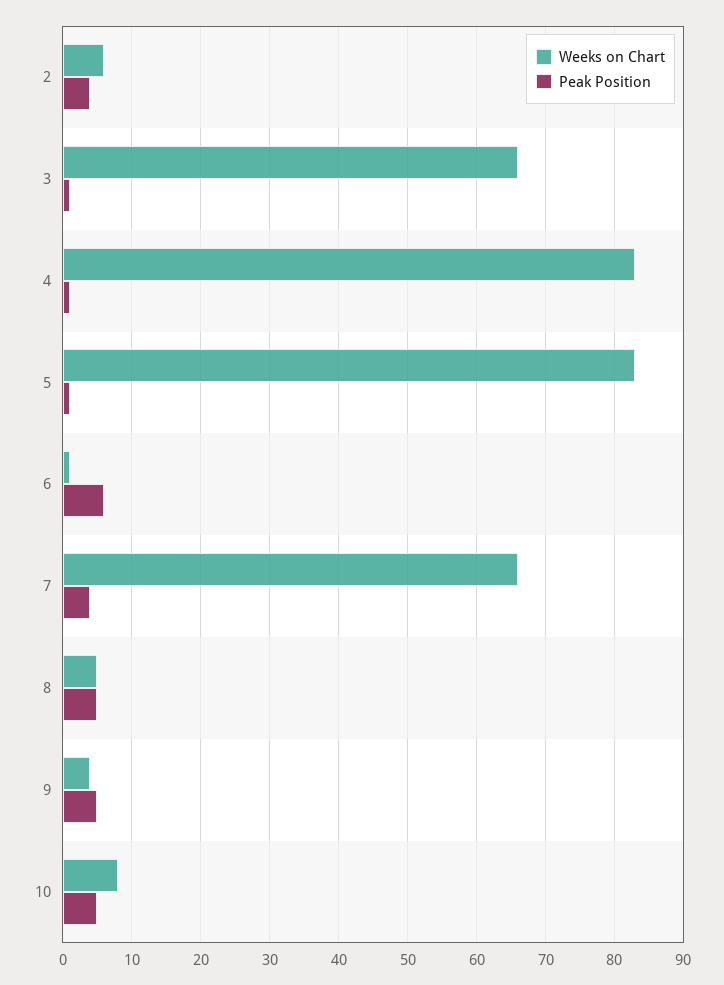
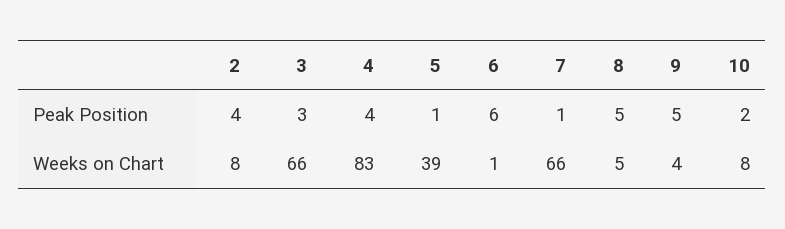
Weeks on Chart, 2: 6 -> 8
Peak Position, 3: 1 -> 3
Peak Position, 4: 1 -> 4
Weeks on Chart, 5: 83 -> 39
Peak Position, 7: 4 -> 1
Peak Position, 10: 5 -> 2

